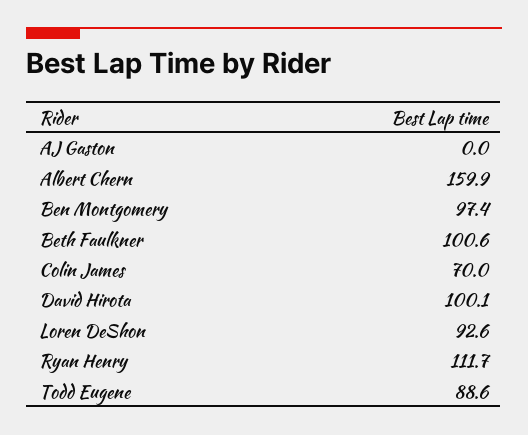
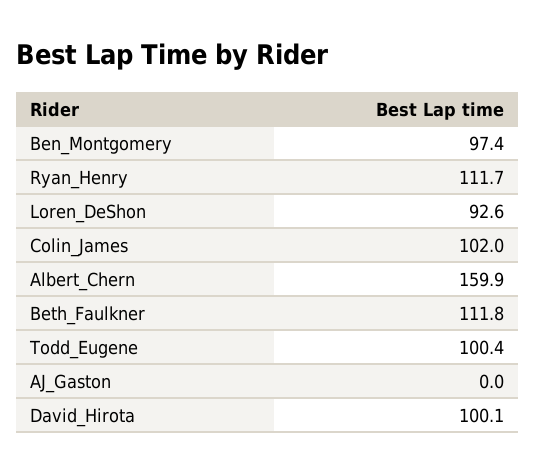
Beth Faulkner: 100.6 -> 111.8
Colin James: 70 -> 102
Todd Eugene: 88.6 -> 100.4

